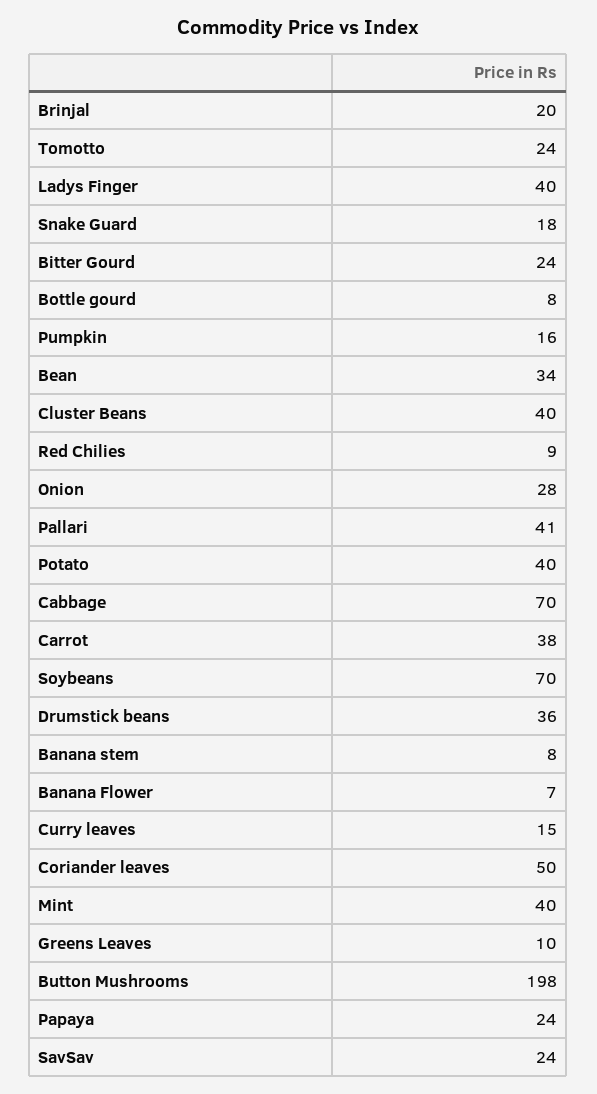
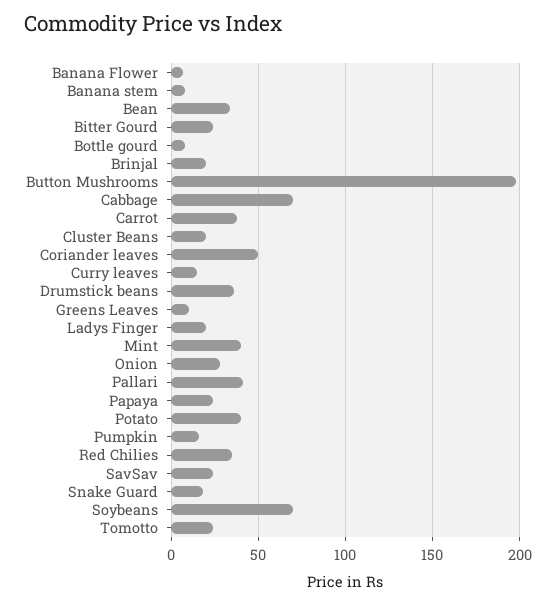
Ladys Finger: 40 -> 20
Cluster Beans: 40 -> 20
Red Chilies: 9 -> 35

